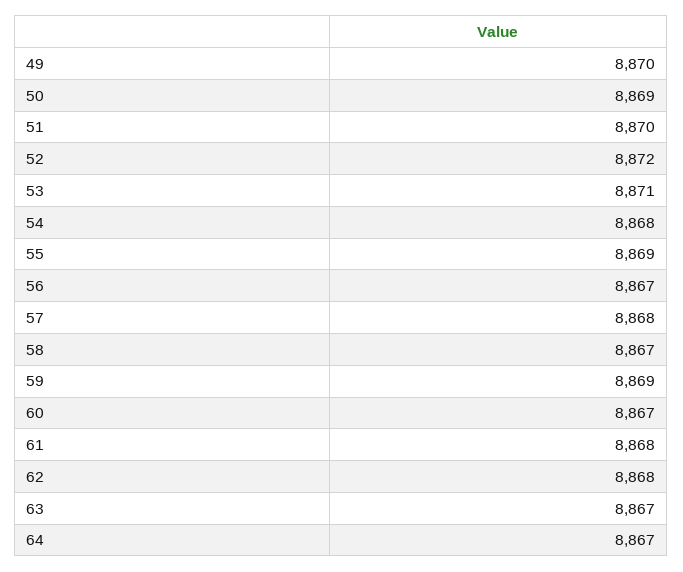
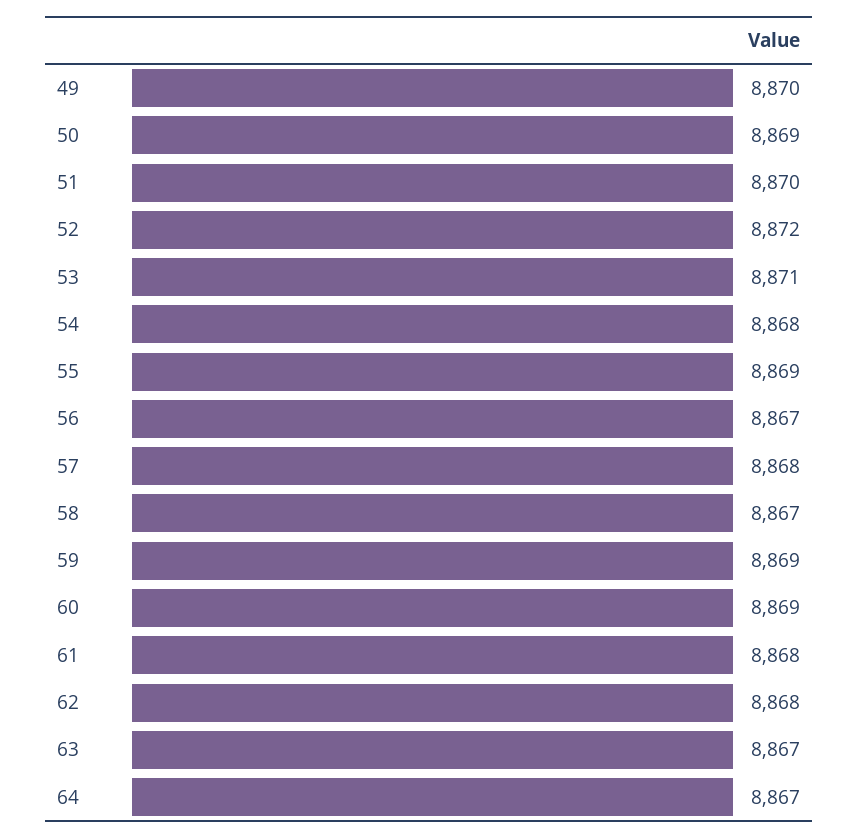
60: 8867 -> 8869

